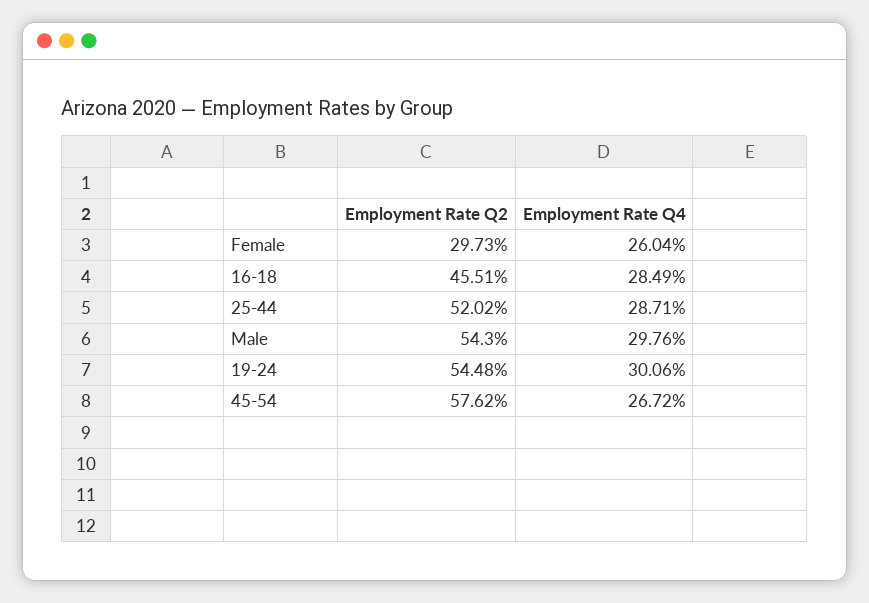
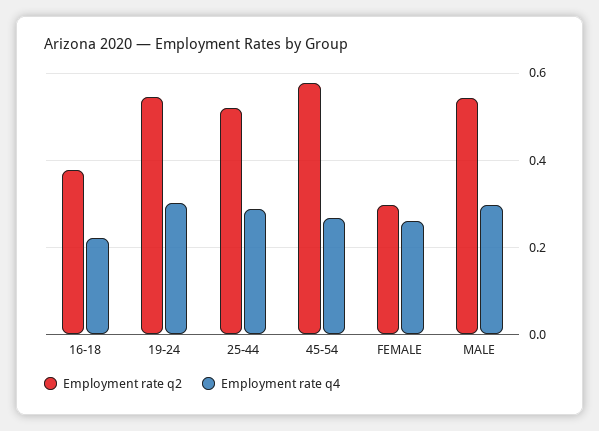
Employment Rate Q2, 16-18: 0.4551 -> 0.38
Employment Rate Q4, 16-18: 0.2849 -> 0.22

